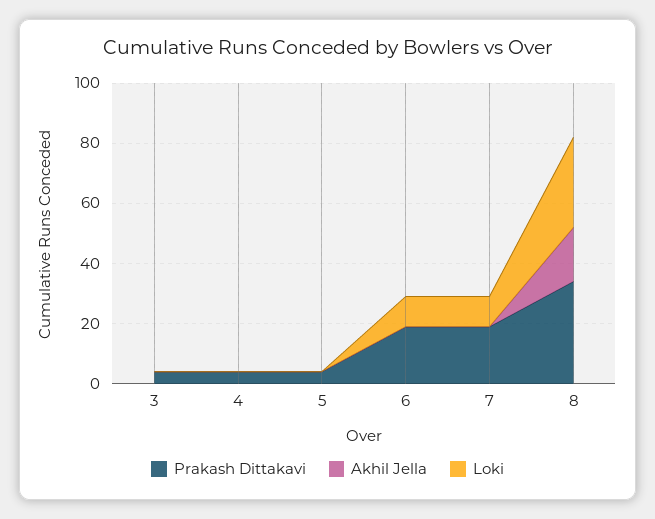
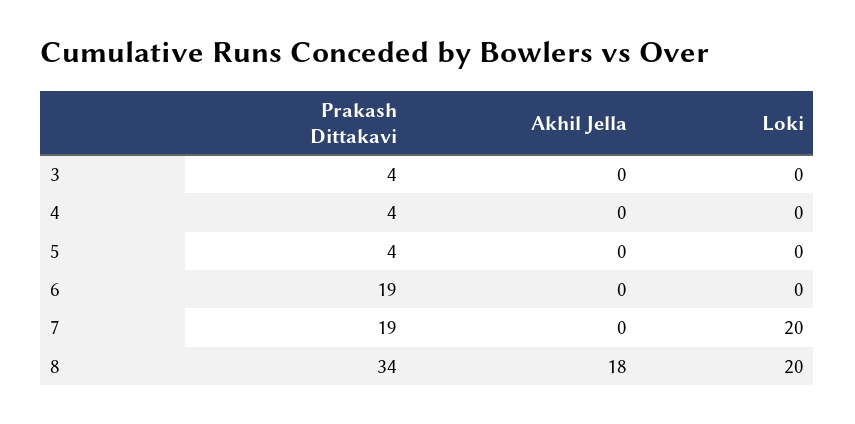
Loki, 6: 10 -> 0
Loki, 7: 10 -> 20
Loki, 8: 30 -> 20

